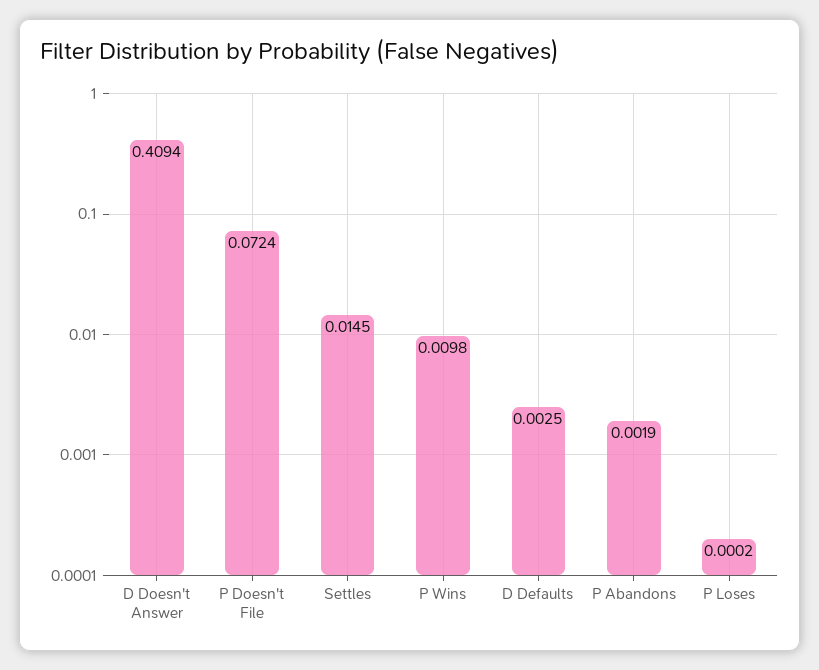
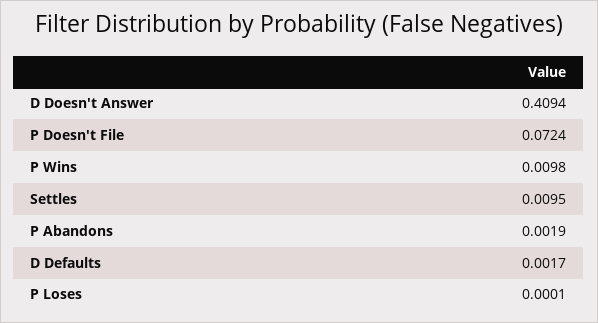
Settles: 0.0145 -> 0.0095
D Defaults: 0.0025 -> 0.0017
P Loses: 0.0002 -> 0.0001

